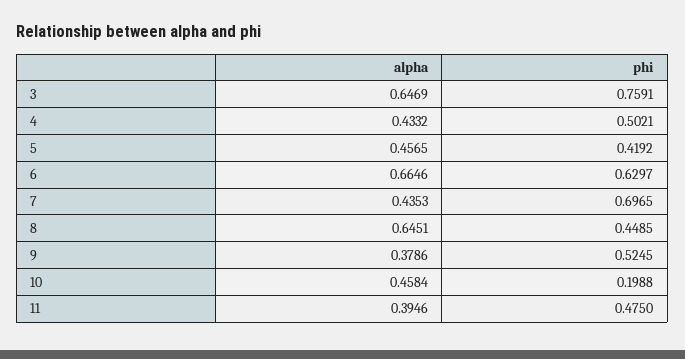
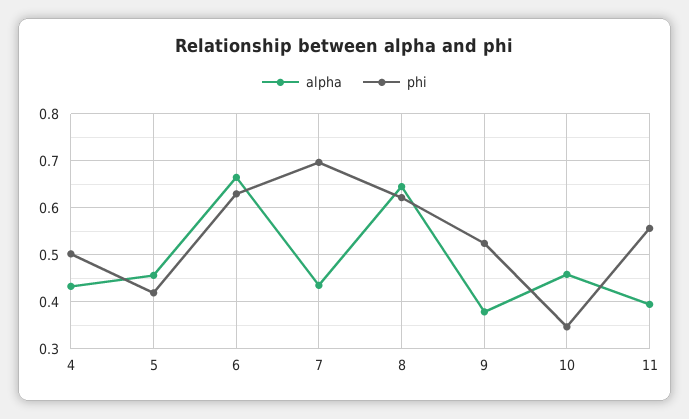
alpha, 3: 0.6469 -> none
phi, 3: 0.7591 -> none
phi, 8: 0.4485 -> 0.62
phi, 10: 0.1988 -> 0.34
phi, 11: 0.475 -> 0.56

